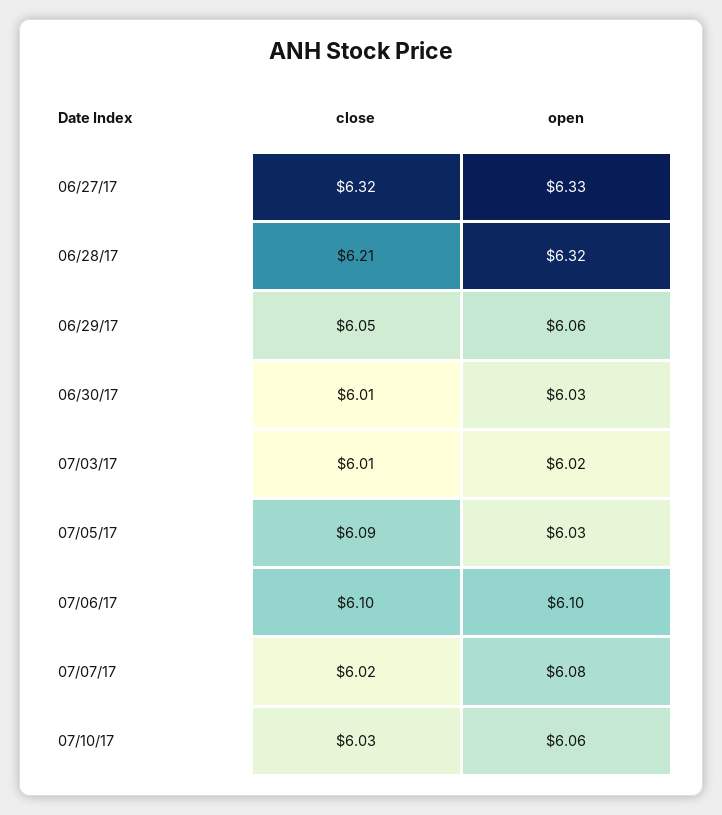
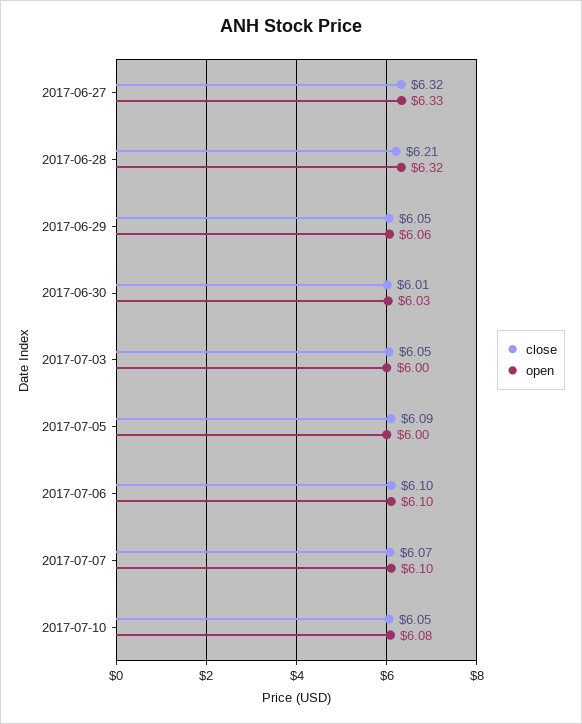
close, 07/03/17: 6.01 -> 6.05
open, 07/03/17: 6.02 -> 6
open, 07/05/17: 6.03 -> 6
close, 07/07/17: 6.02 -> 6.07
open, 07/07/17: 6.08 -> 6.1
close, 07/10/17: 6.03 -> 6.05
open, 07/10/17: 6.06 -> 6.08

